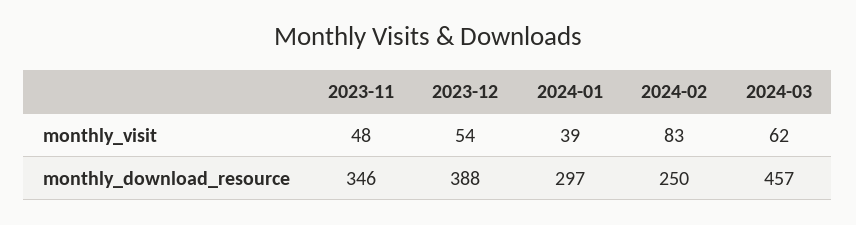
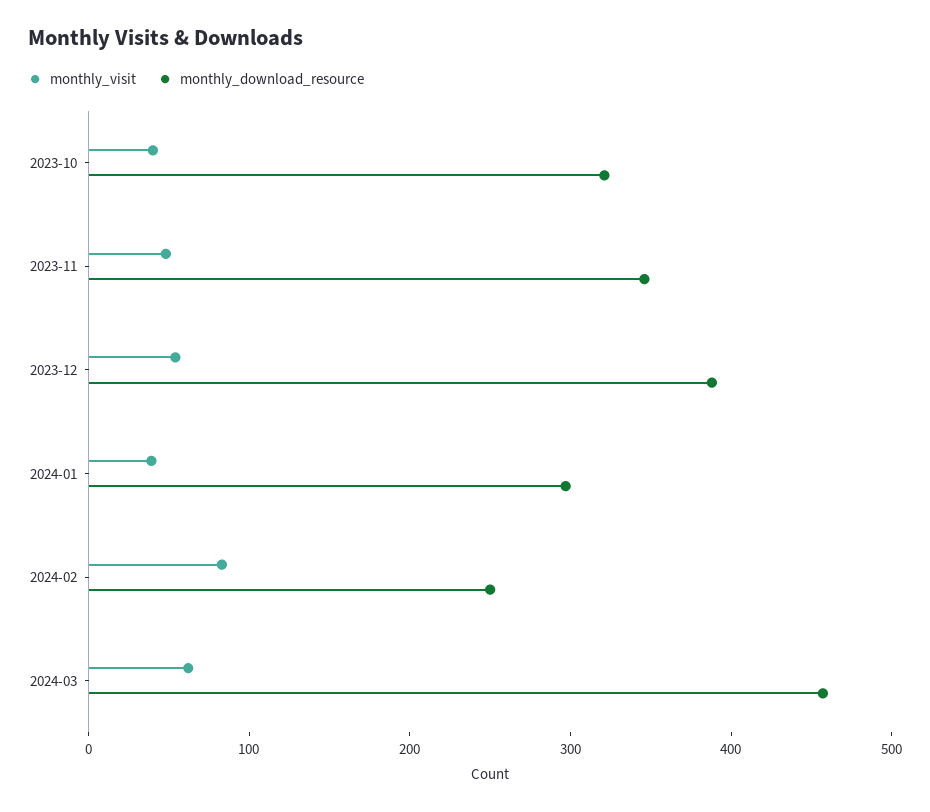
monthly_visit, 2023-10: none -> 40
monthly_download_resource, 2023-10: none -> 320

